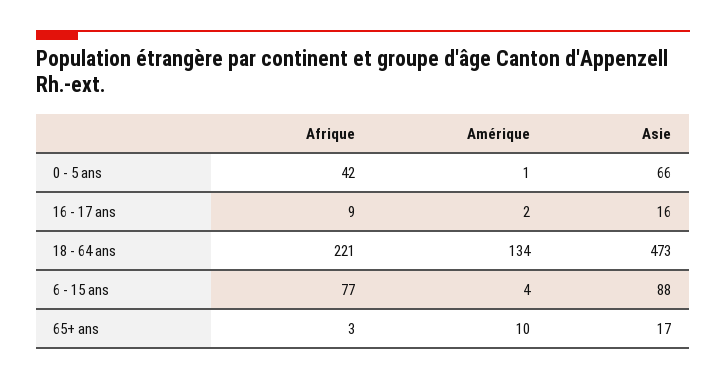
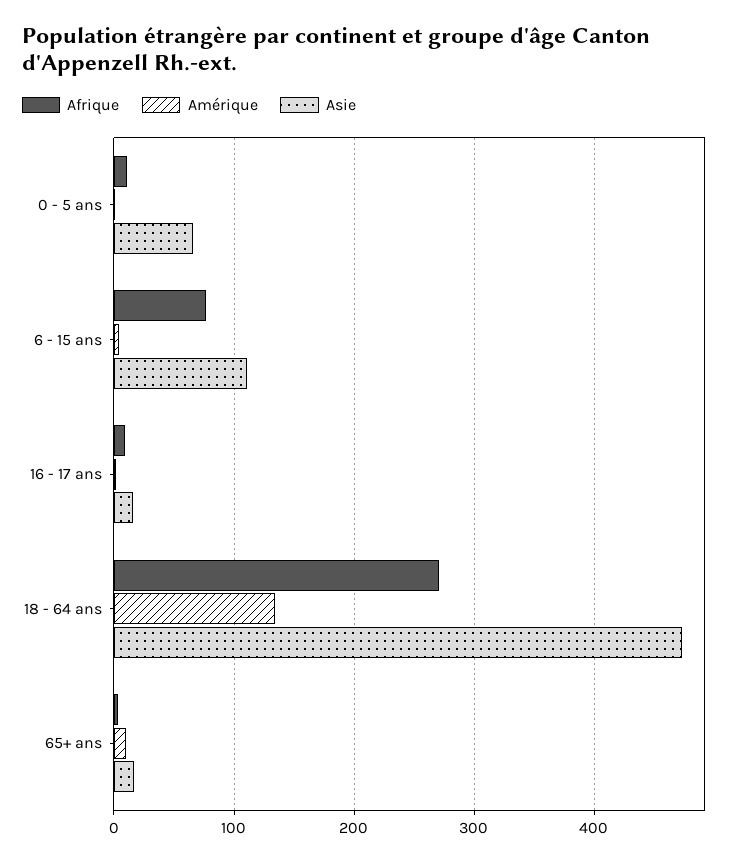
Afrique, 0 - 5 ans: 42 -> 10
Afrique, 18 - 64 ans: 221 -> 270
Asie, 6 - 15 ans: 88 -> 110

